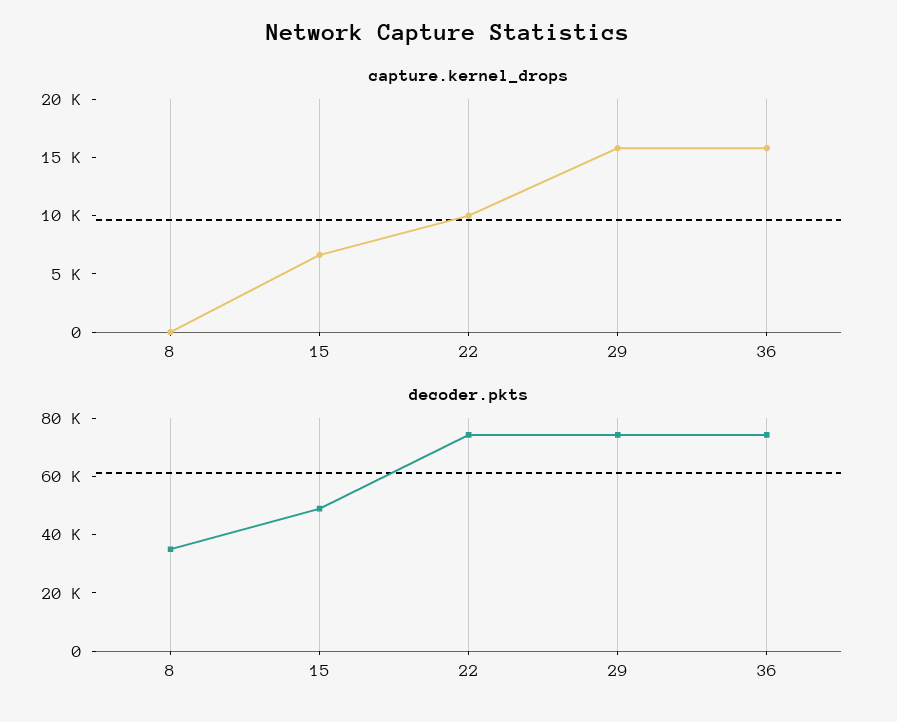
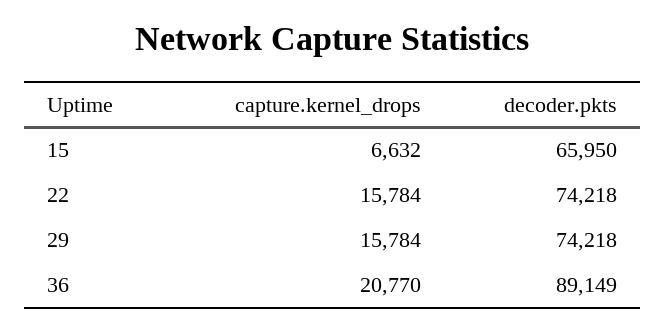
capture.kernel_drops, 8: 0 -> none
capture.kernel_drops, 22: 10000 -> 15784
capture.kernel_drops, 36: 16000 -> 20770
decoder.pkts, 8: 35000 -> none
decoder.pkts, 15: 50000 -> 65950
decoder.pkts, 36: 75000 -> 89149

